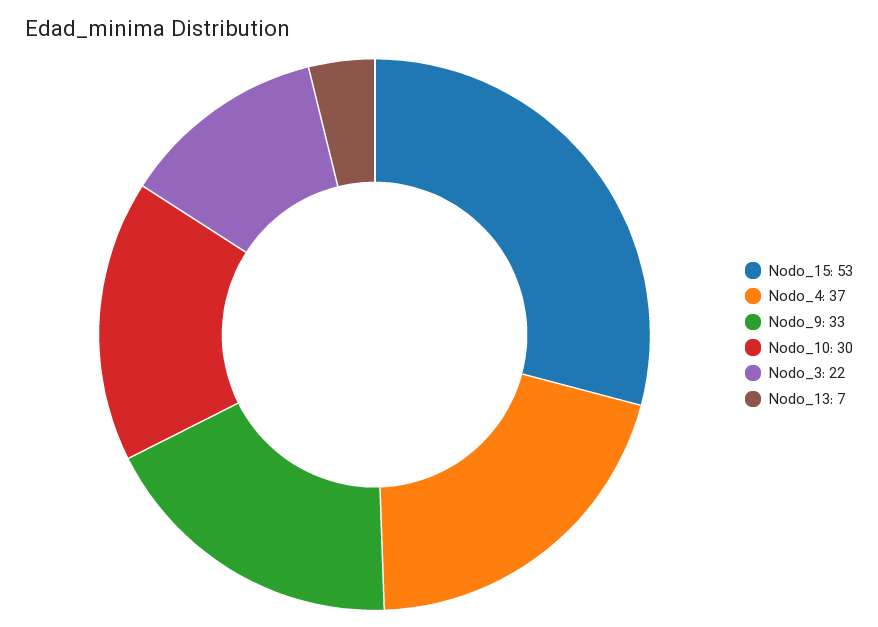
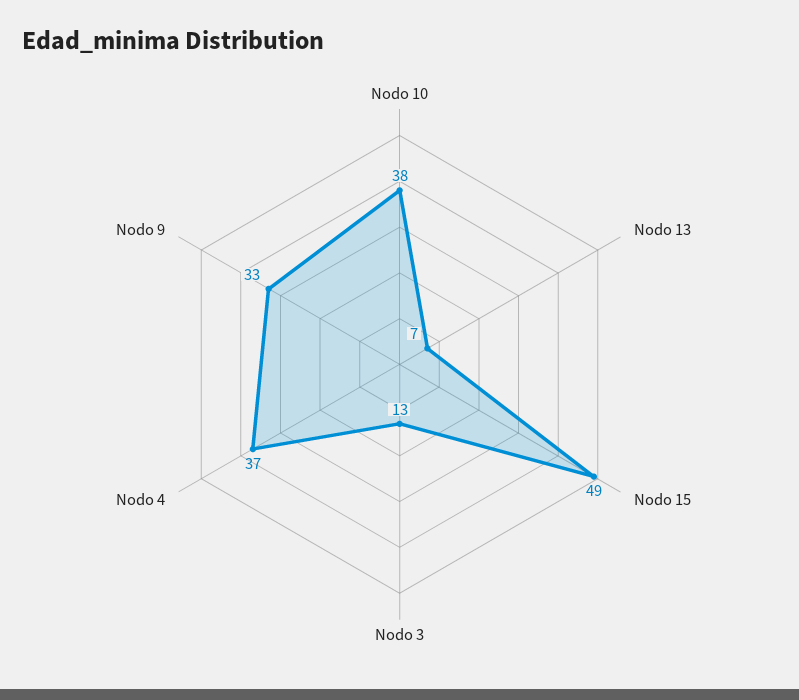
Nodo_15: 53 -> 49
Nodo_10: 30 -> 38
Nodo_3: 22 -> 13

